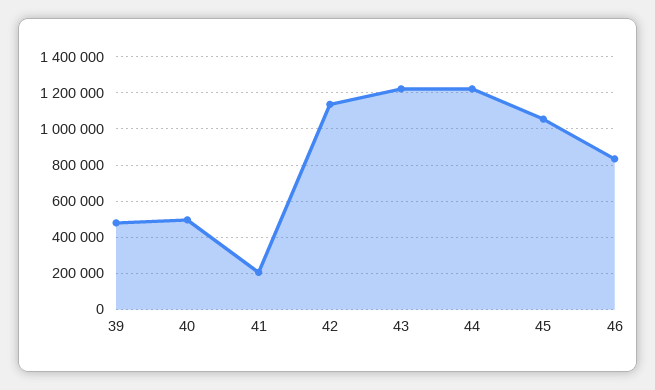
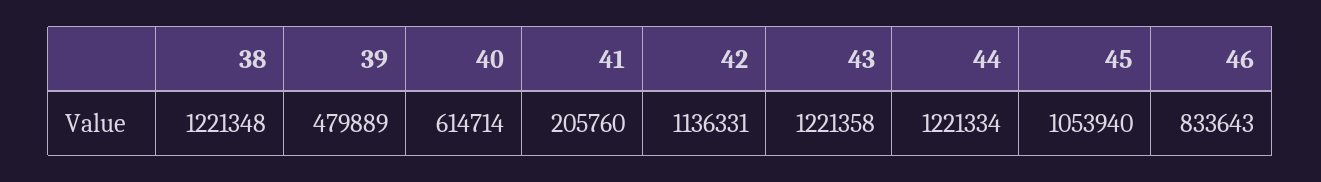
40: 500000 -> 614714
38: none -> 1221348

